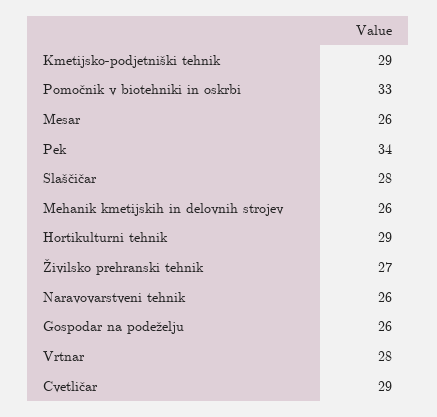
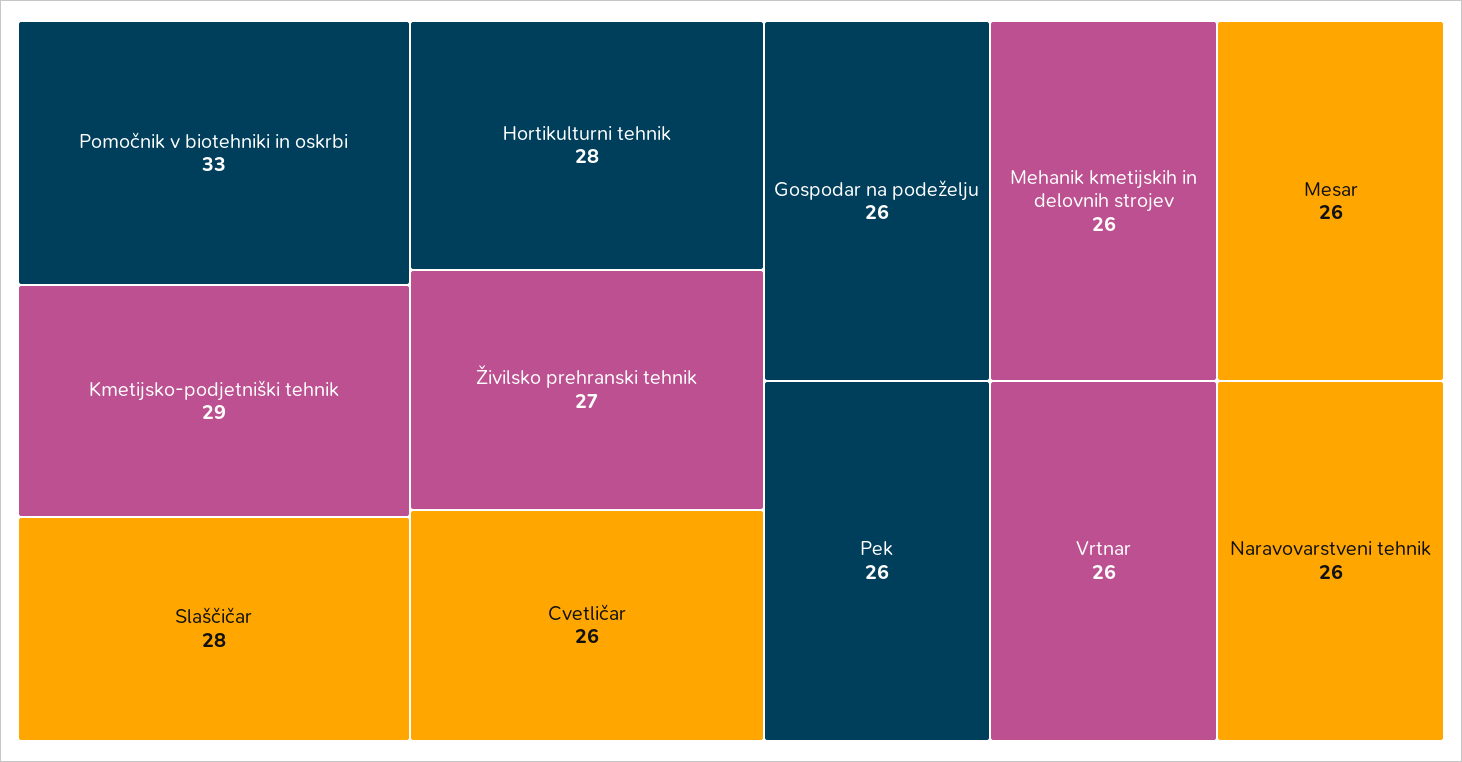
Pek: 34 -> 26
Hortikulturni tehnik: 29 -> 28
Vrtnar: 28 -> 26
Cvetličar: 29 -> 26

